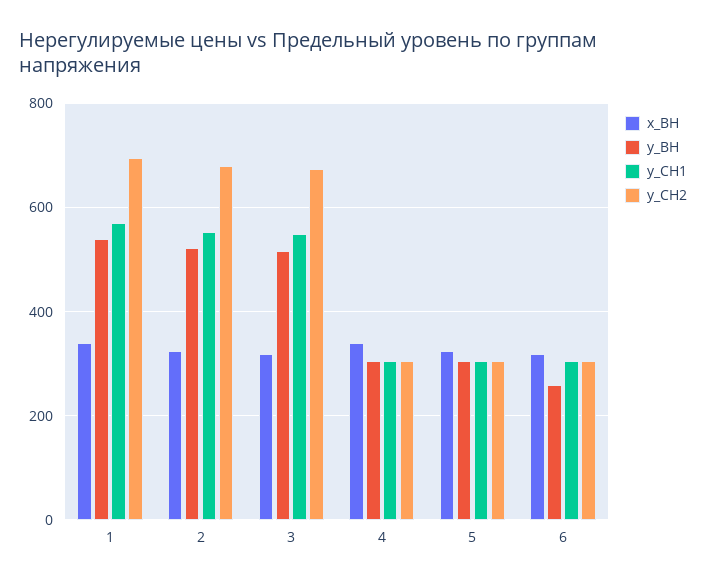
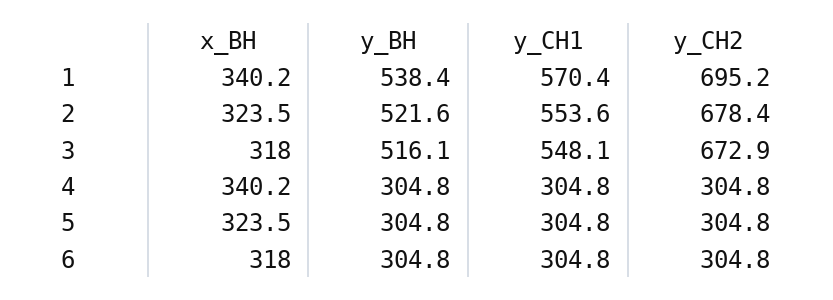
y_ВН, 6: 260 -> 304.8

